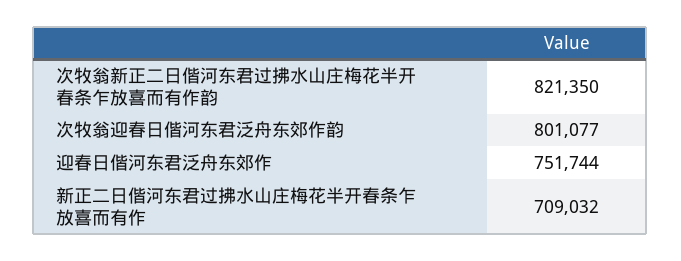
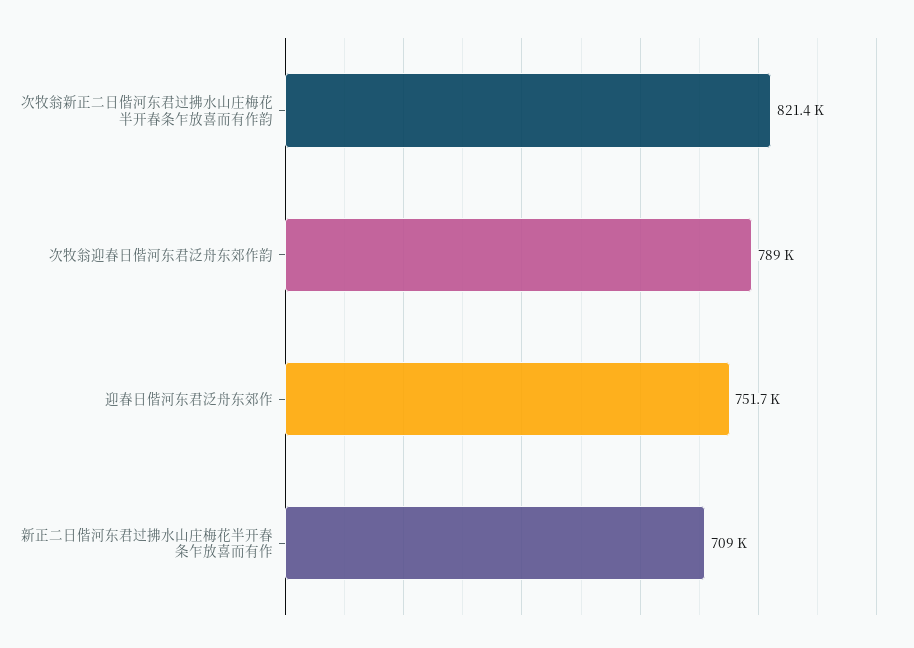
次牧翁迎春日偕河东君泛舟东郊作韵: 801077 -> 789000

